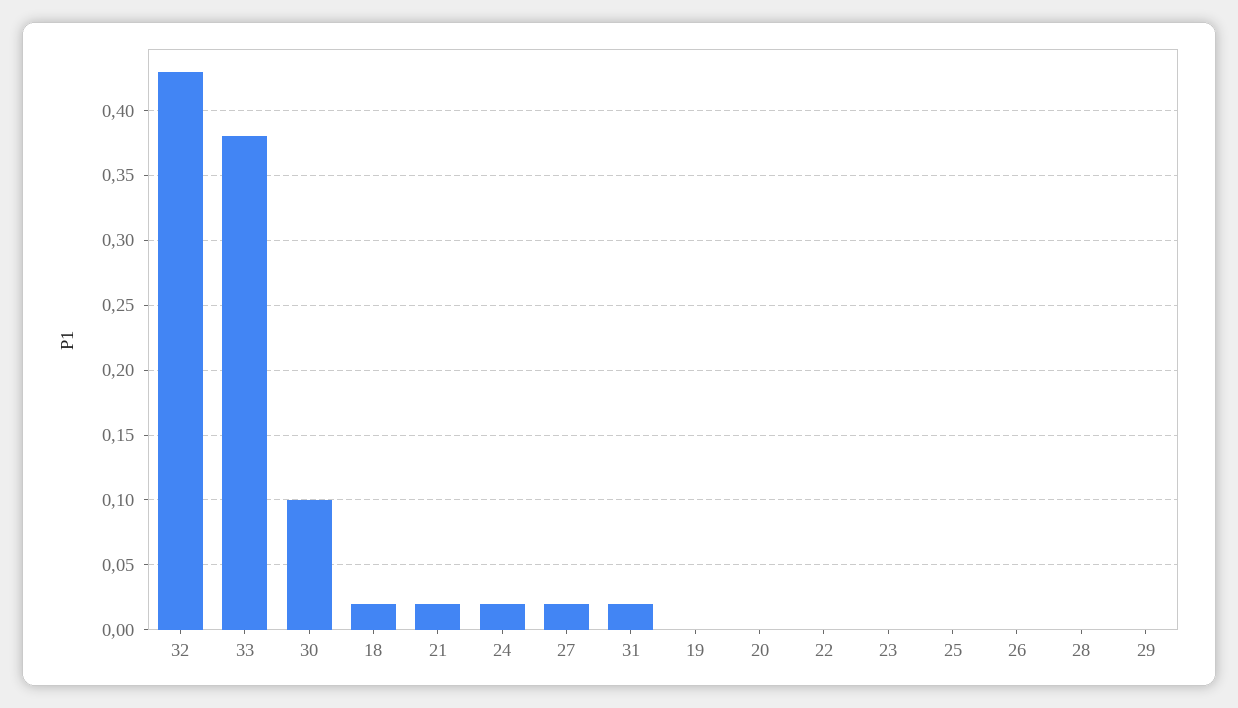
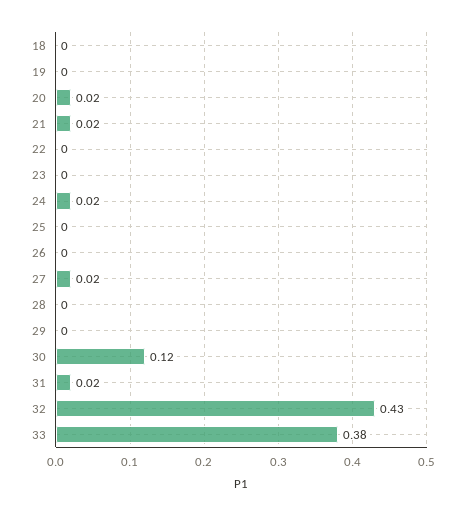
30: 0.1 -> 0.12
18: 0.02 -> 0
20: 0 -> 0.02

